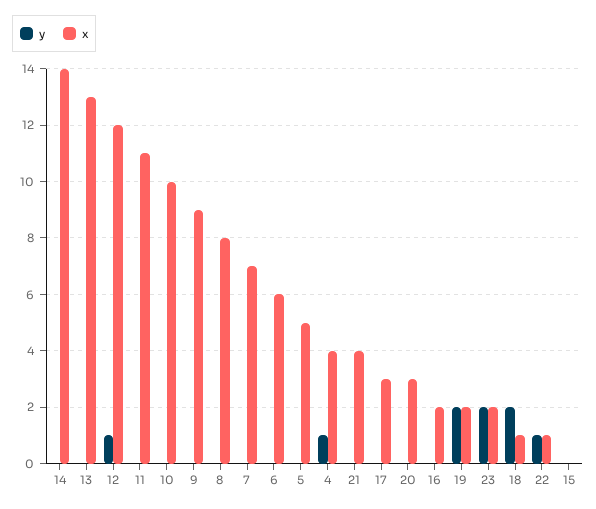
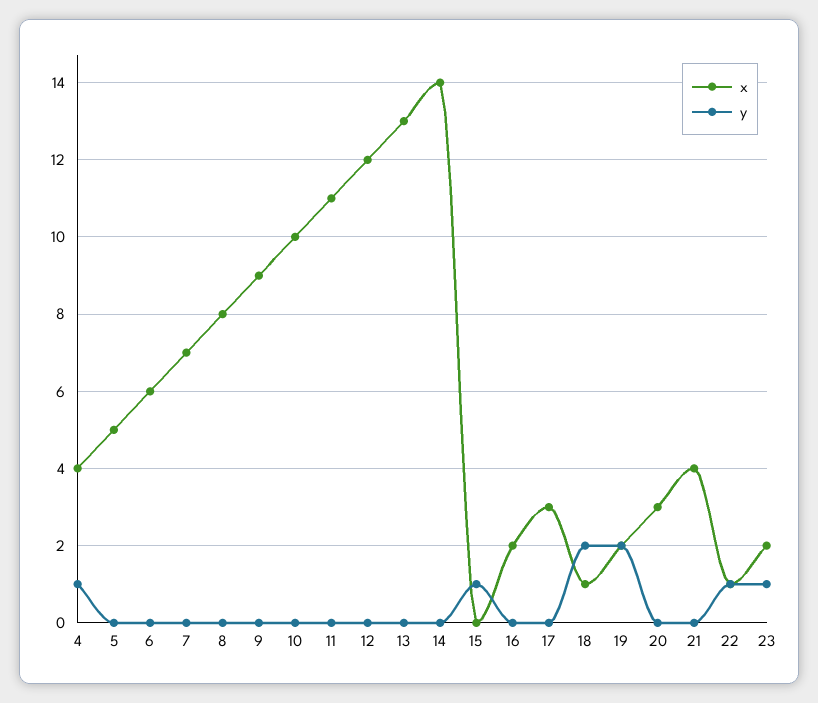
y, 12: 1 -> 0
y, 23: 2 -> 1
y, 15: 0 -> 1

